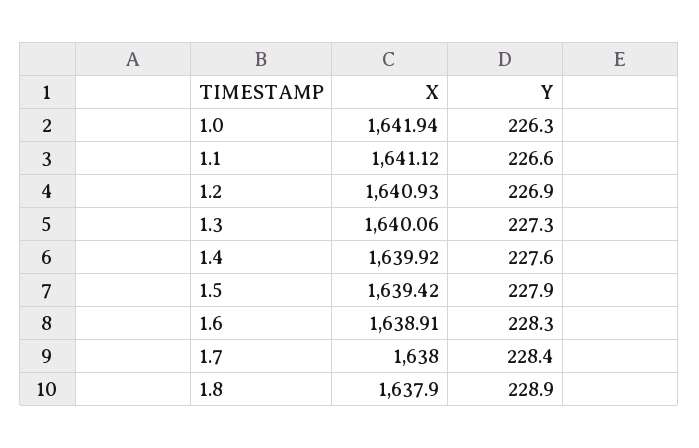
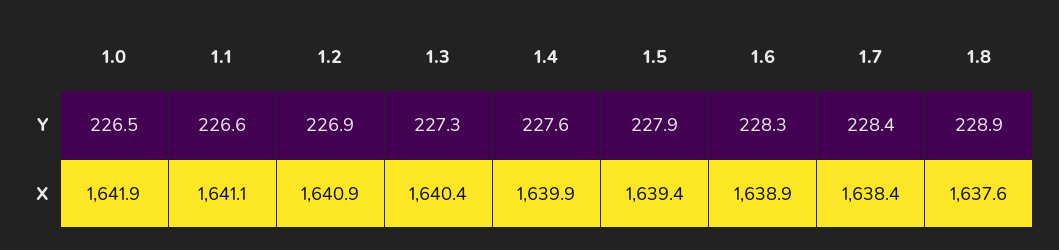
Y, 1.0: 226.3 -> 226.5
X, 1.3: 1640.06 -> 1640.4
X, 1.7: 1638 -> 1638.4
X, 1.8: 1637.9 -> 1637.6

